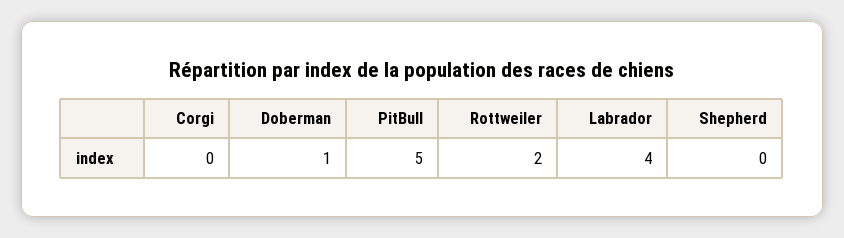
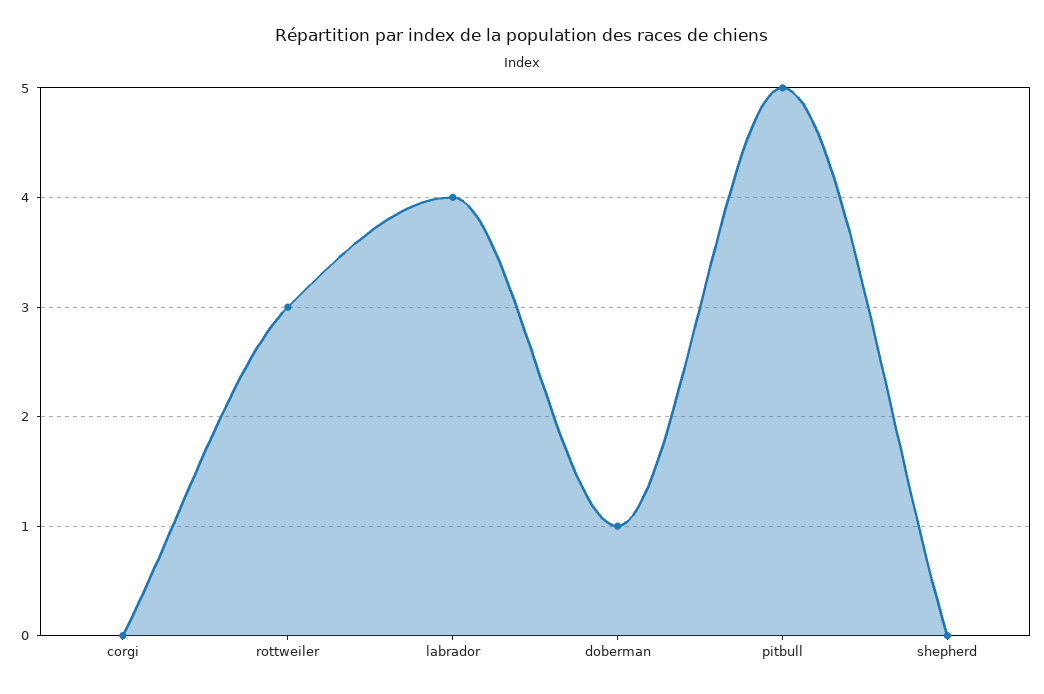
Rottweiler: 2 -> 3

